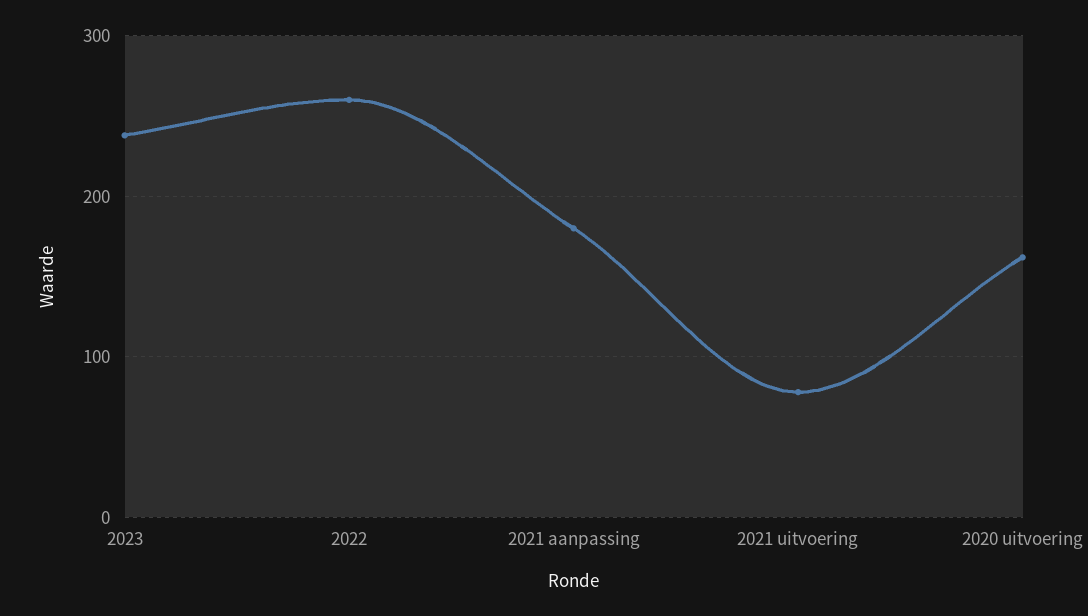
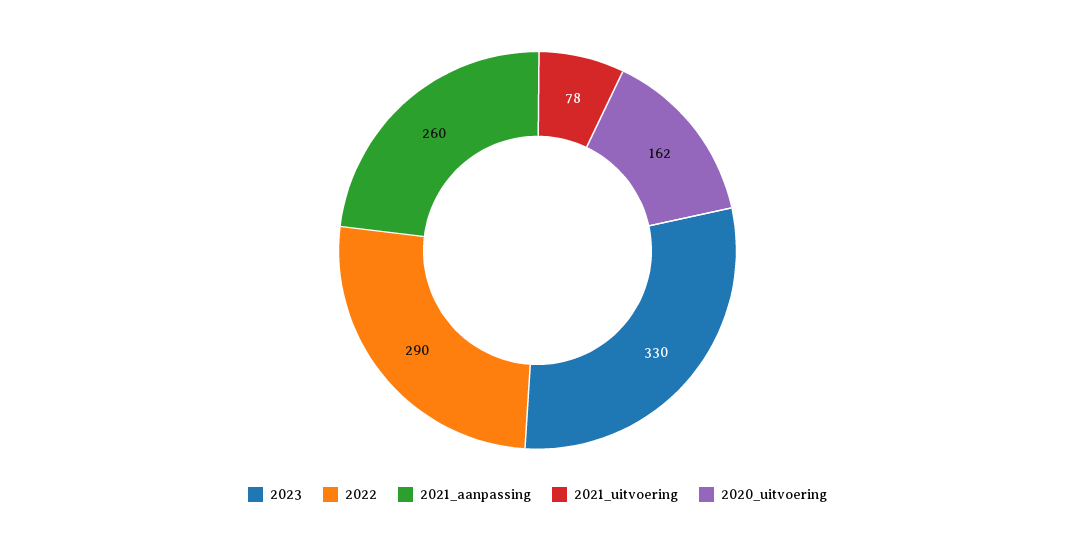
2023: 240 -> 330
2022: 260 -> 290
2021 aanpassing: 180 -> 260

